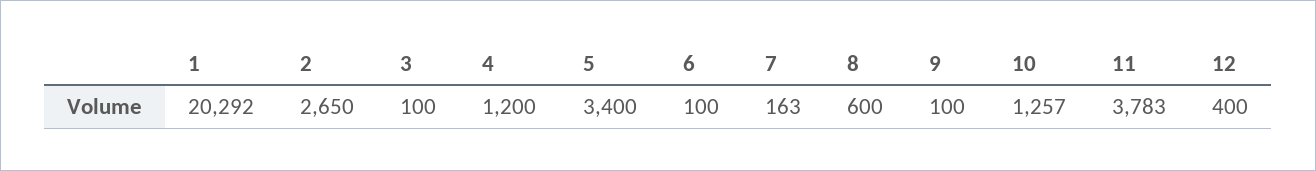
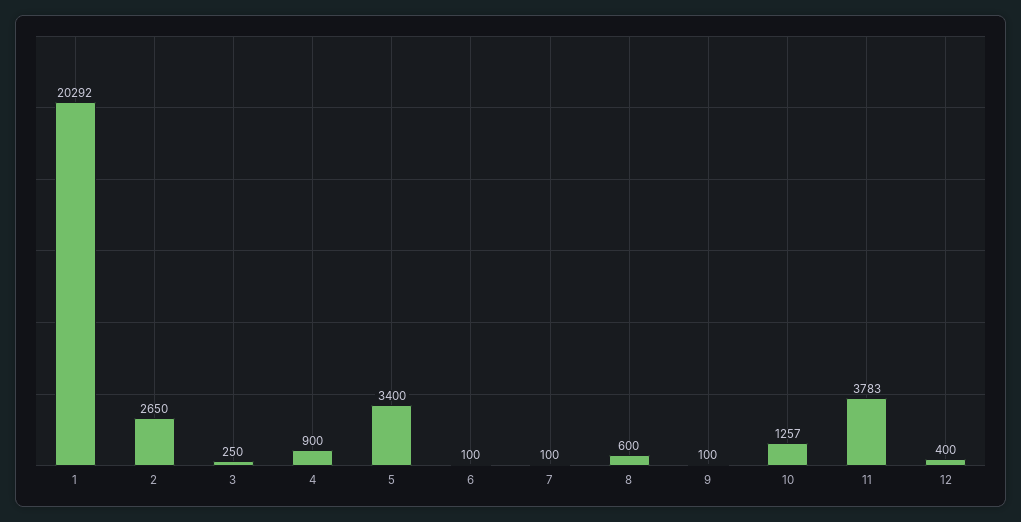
3: 100 -> 250
4: 1200 -> 900
7: 163 -> 100

